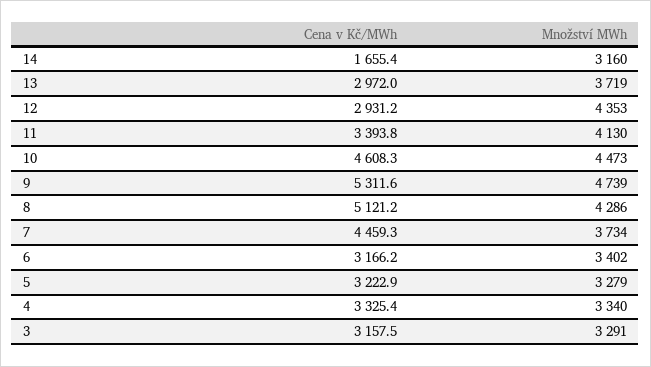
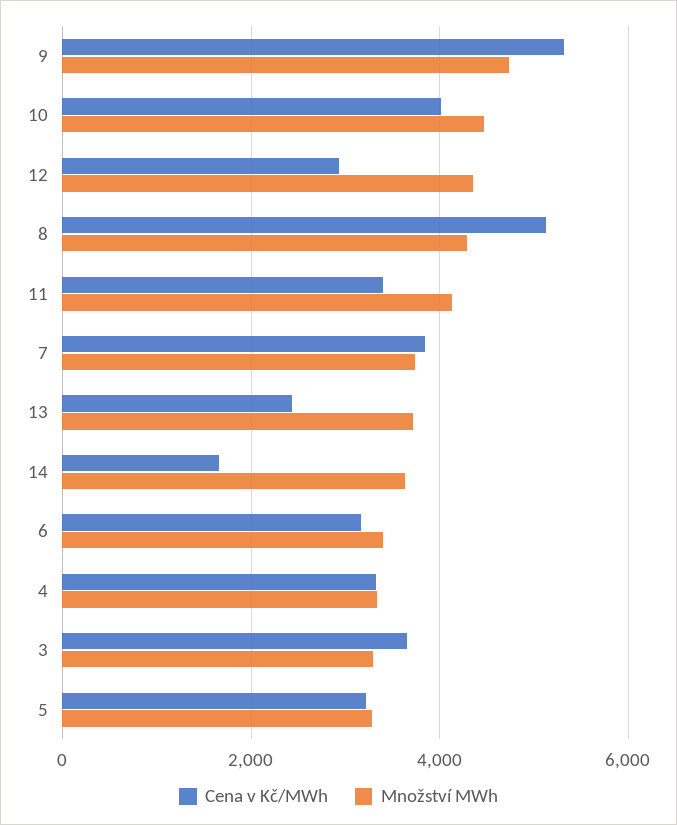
Množství MWh, 14: 3160 -> 3600
Cena v Kč/MWh, 13: 2972 -> 2400
Cena v Kč/MWh, 10: 4608.3 -> 4000
Cena v Kč/MWh, 7: 4459.3 -> 3800
Cena v Kč/MWh, 3: 3157.5 -> 3600

